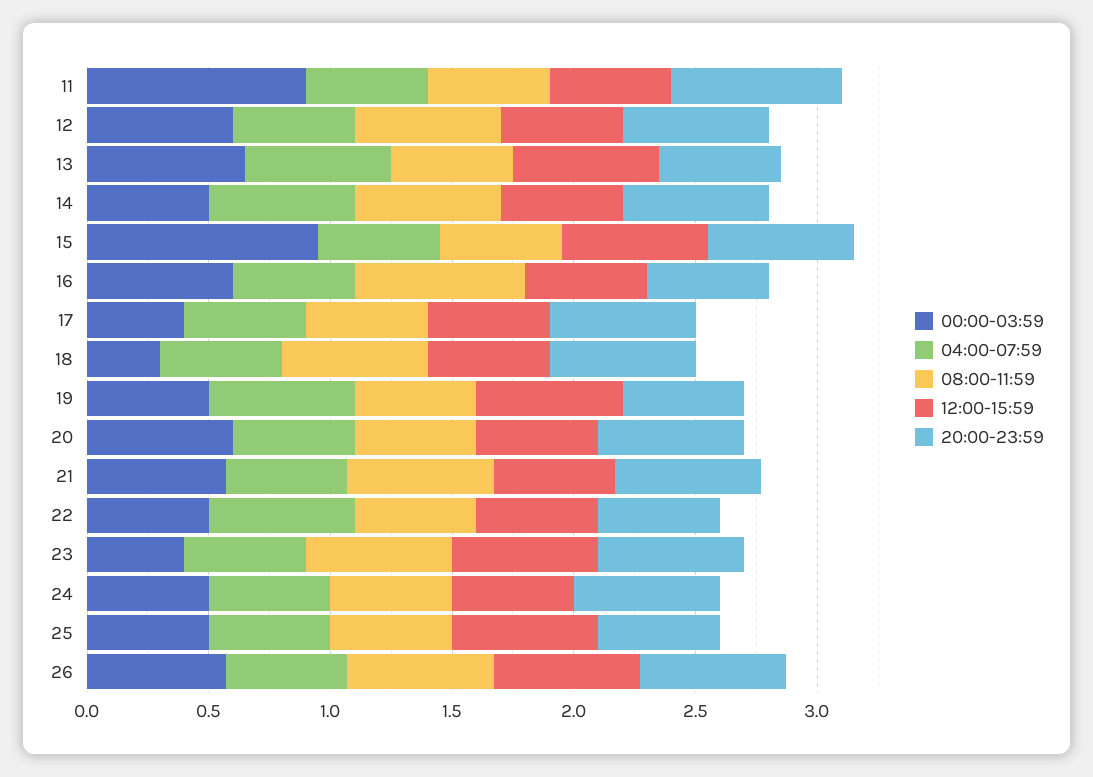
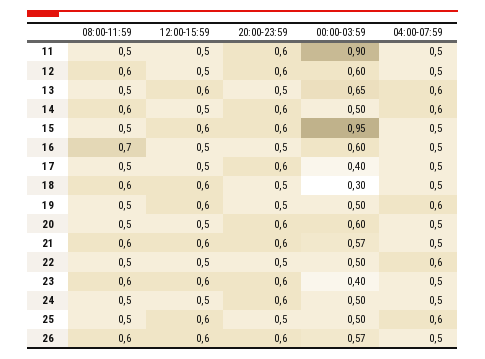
20:00-23:59, 11: 0.7 -> 0.6
12:00-15:59, 18: 0.5 -> 0.6
20:00-23:59, 18: 0.6 -> 0.5
12:00-15:59, 21: 0.5 -> 0.6
04:00-07:59, 25: 0.5 -> 0.6

